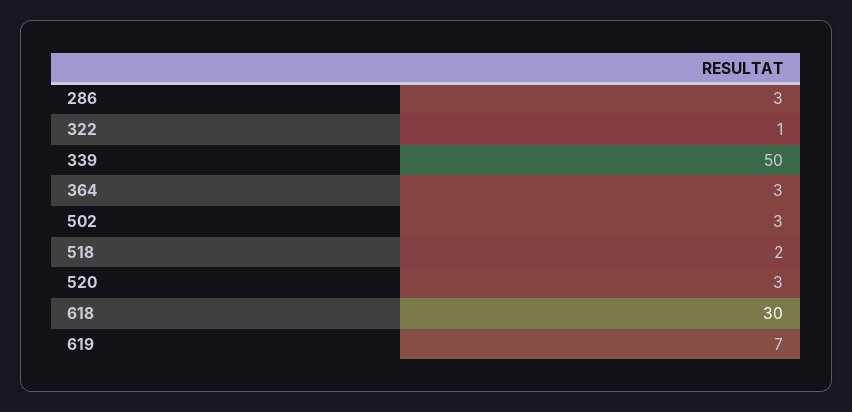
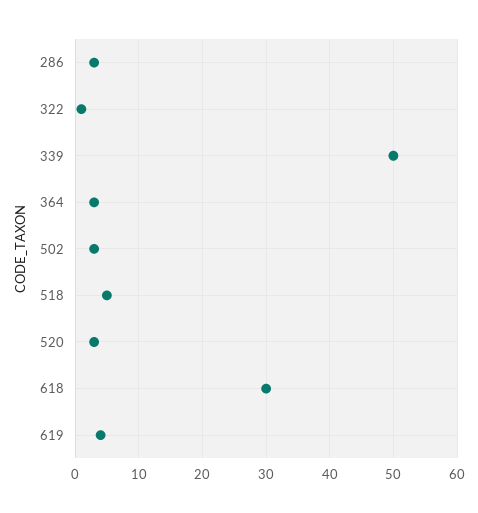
518: 2 -> 5
619: 7 -> 4

